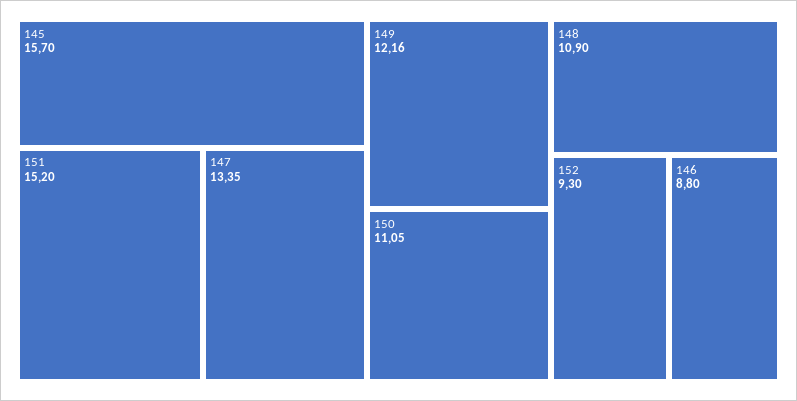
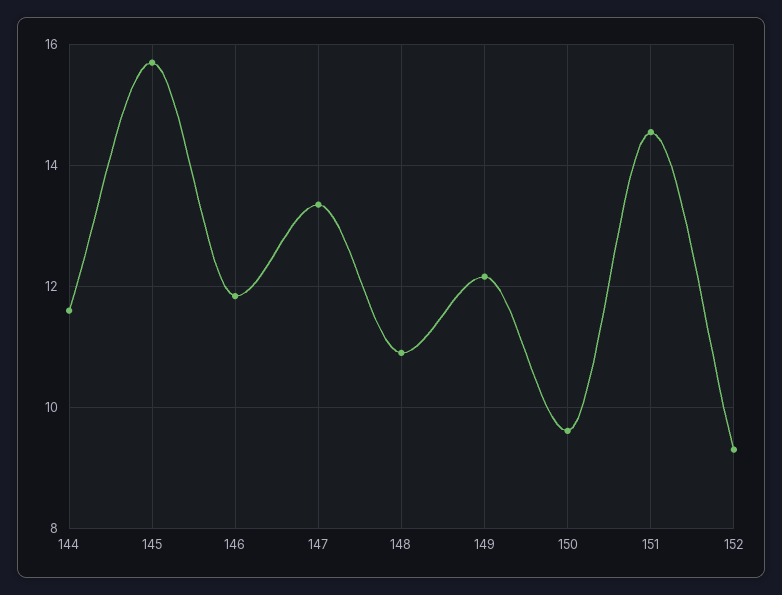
151: 15.2 -> 14.6
150: 11.05 -> 9.6
146: 8.8 -> 11.8
144: none -> 11.6

